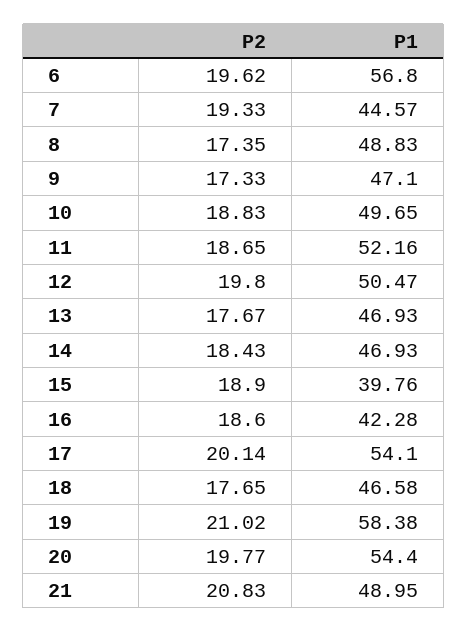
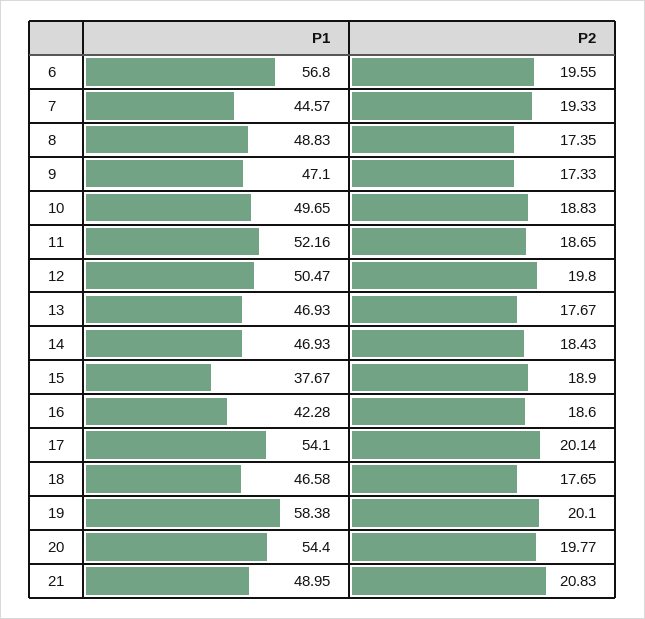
P2, 6: 19.62 -> 19.55
P1, 15: 39.76 -> 37.67
P2, 19: 21.02 -> 20.1

